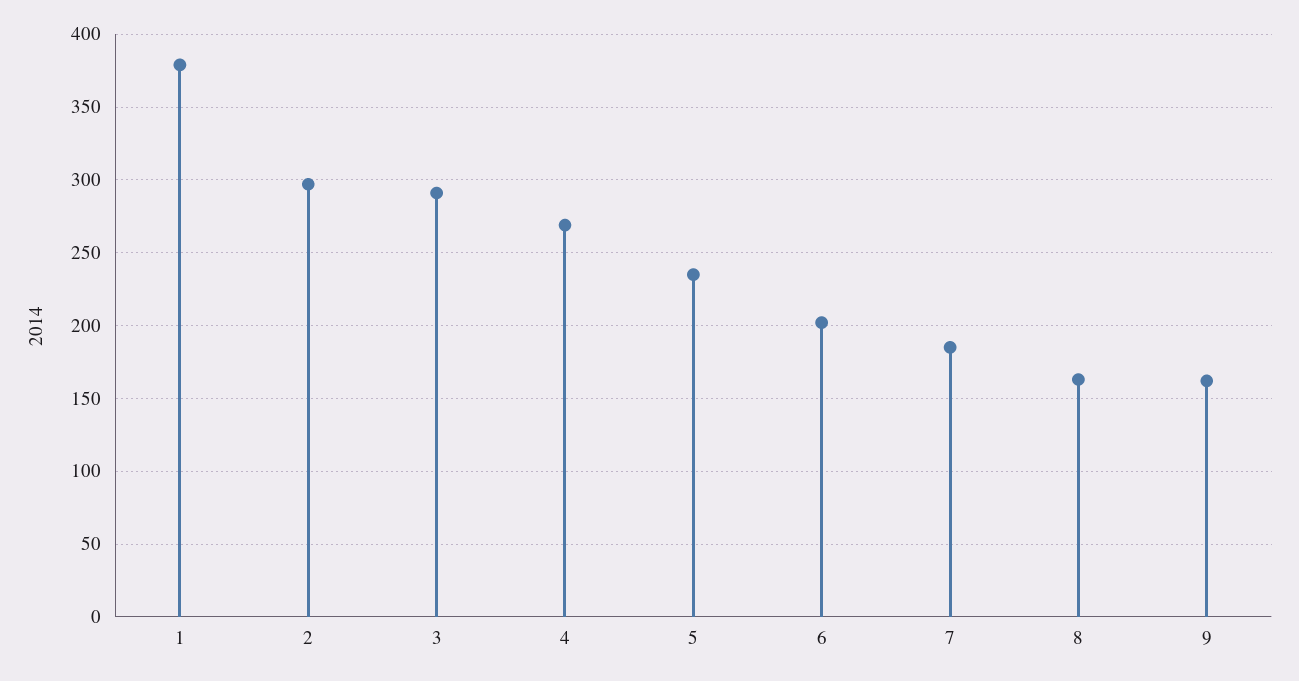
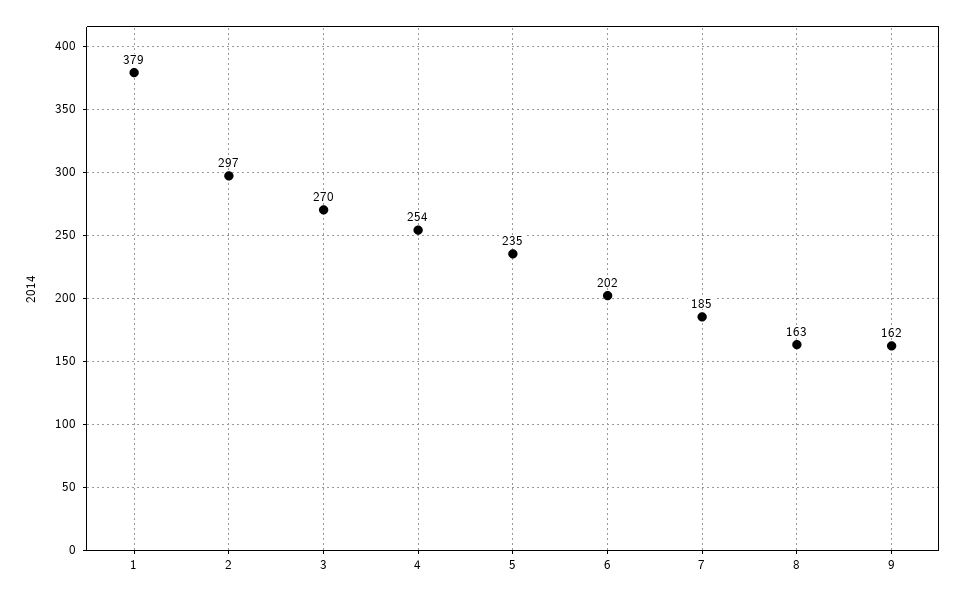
3: 290 -> 270
4: 270 -> 254

